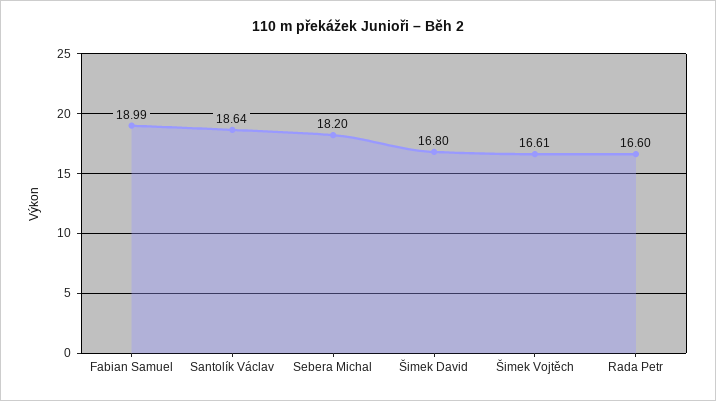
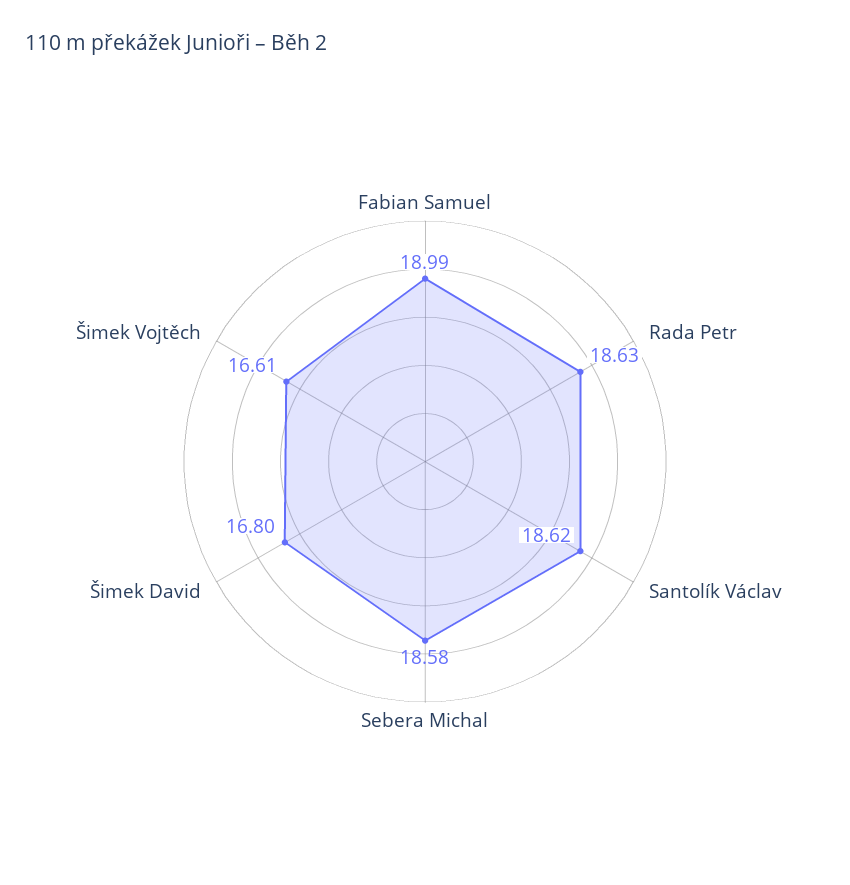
Santolík Václav: 18.64 -> 18.62
Sebera Michal: 18.2 -> 18.58
Rada Petr: 16.6 -> 18.63

